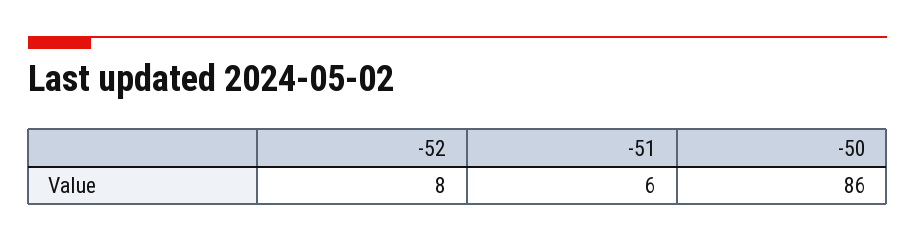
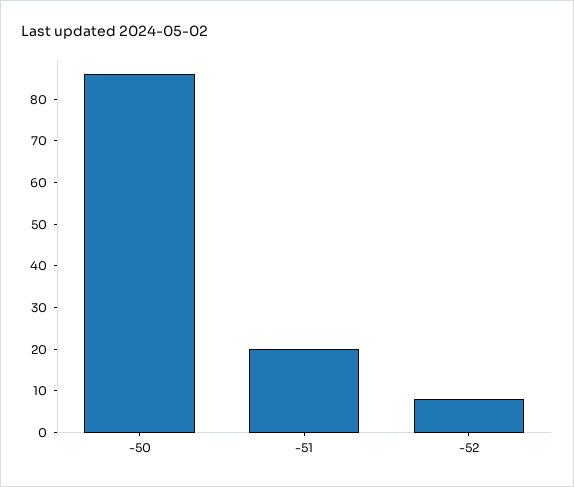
-51: 6 -> 20

